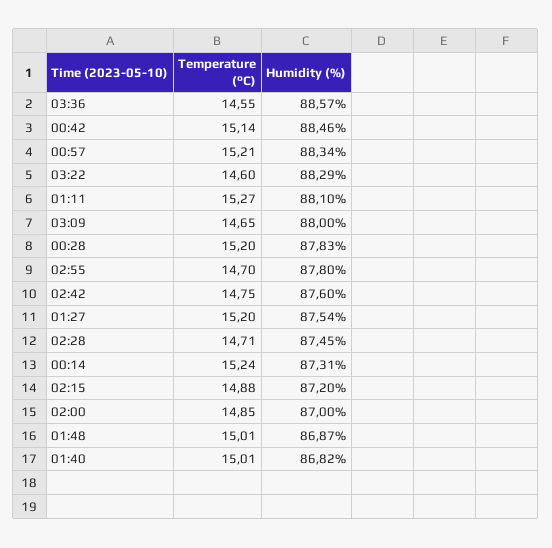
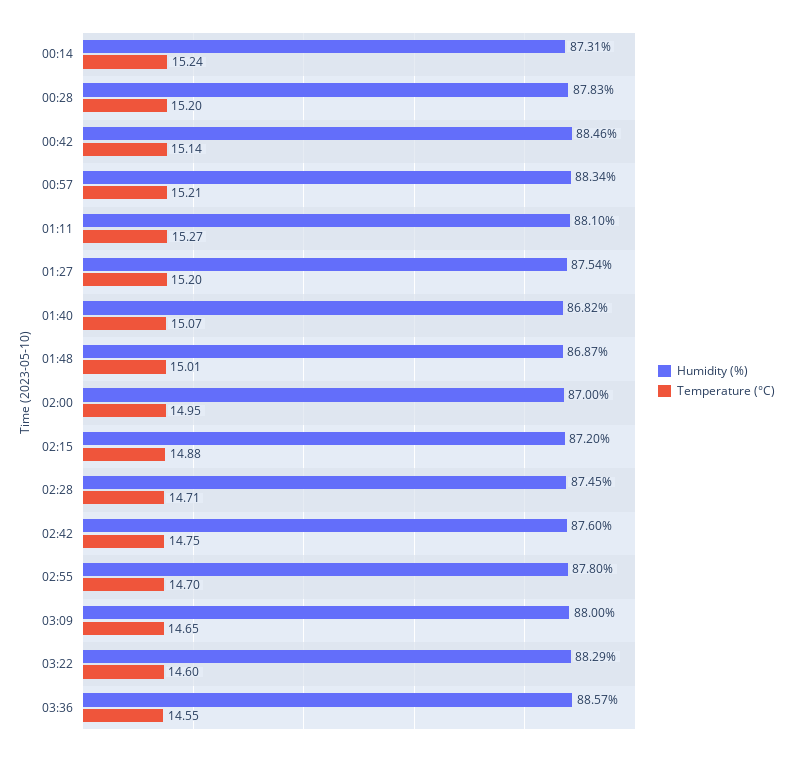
Temperature (°C), 02:00: 14.85 -> 14.95
Temperature (°C), 01:40: 15.01 -> 15.07

